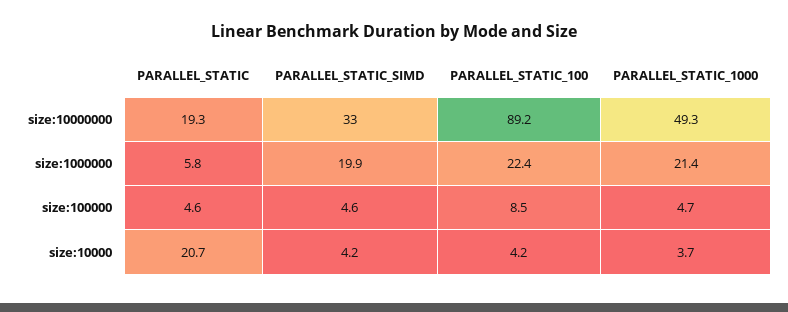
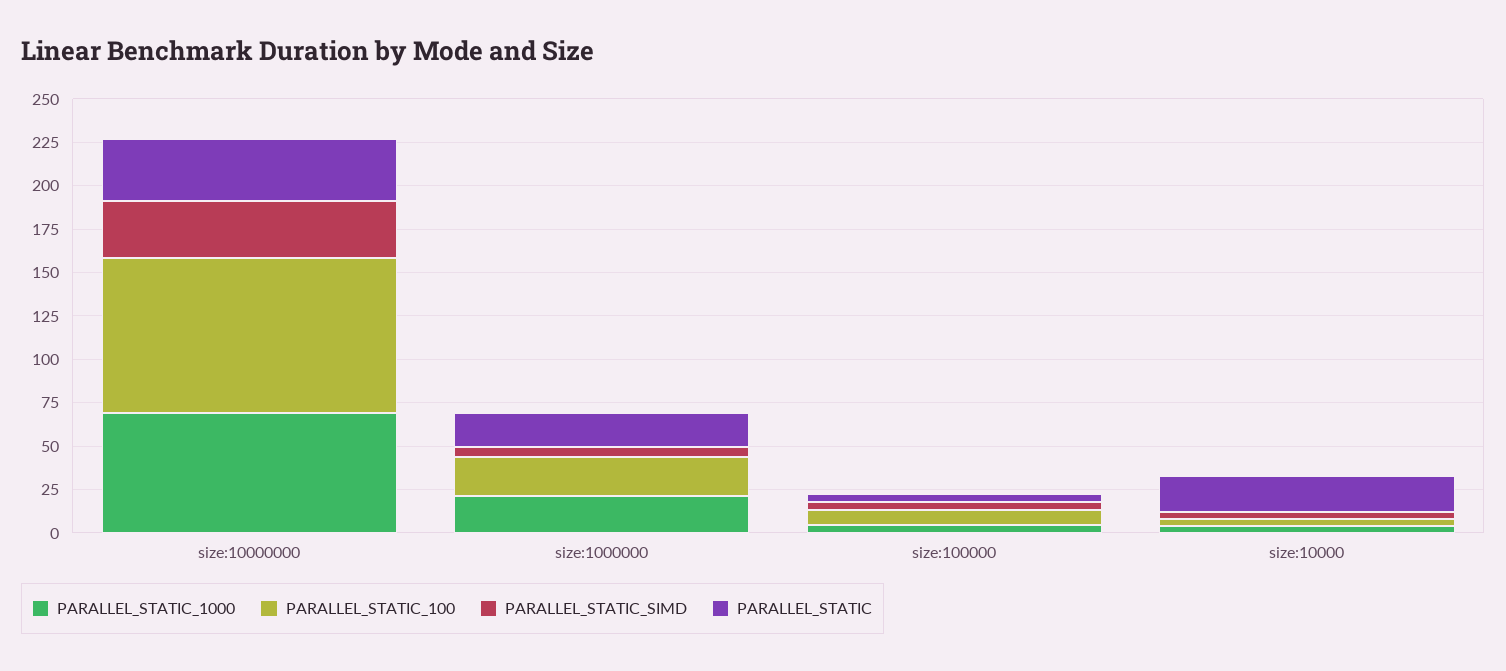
PARALLEL_STATIC, size:10000000: 19.3 -> 35
PARALLEL_STATIC_1000, size:10000000: 49.3 -> 70
PARALLEL_STATIC, size:1000000: 5.8 -> 20
PARALLEL_STATIC_SIMD, size:1000000: 19.9 -> 5

